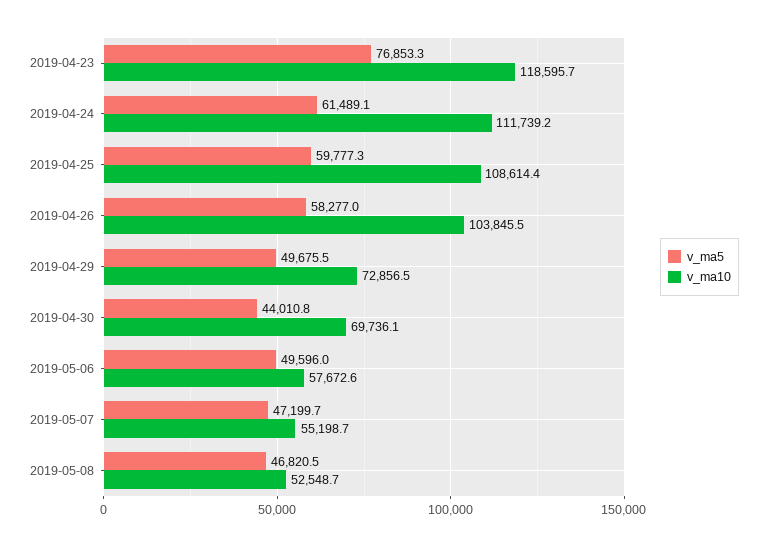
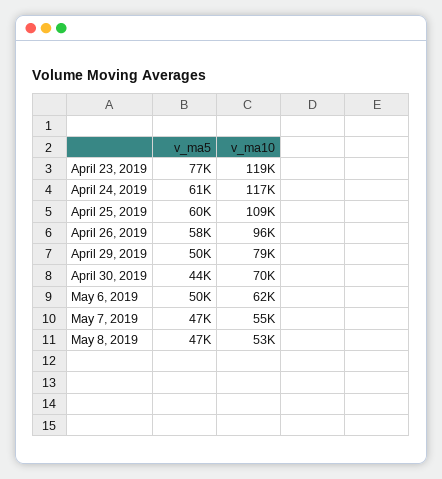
v_ma10, 2019-04-24: 111739.2 -> 117000
v_ma10, 2019-04-26: 103845.5 -> 96000
v_ma10, 2019-04-29: 72856.5 -> 79000
v_ma10, 2019-05-06: 57672.6 -> 62000

